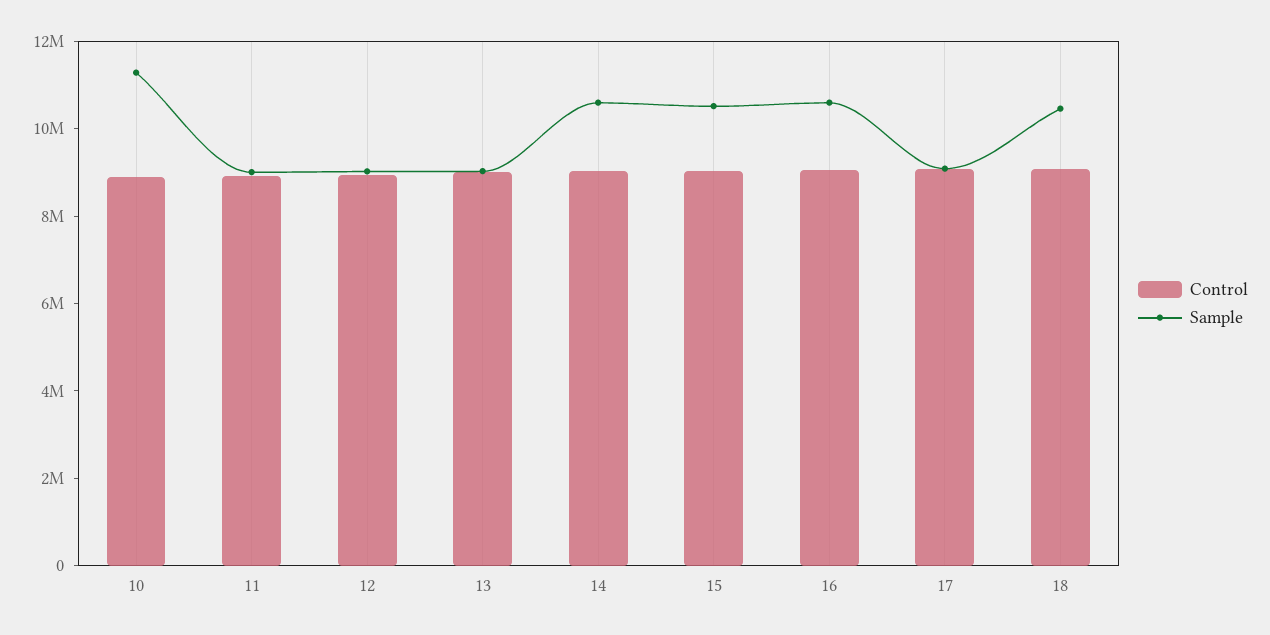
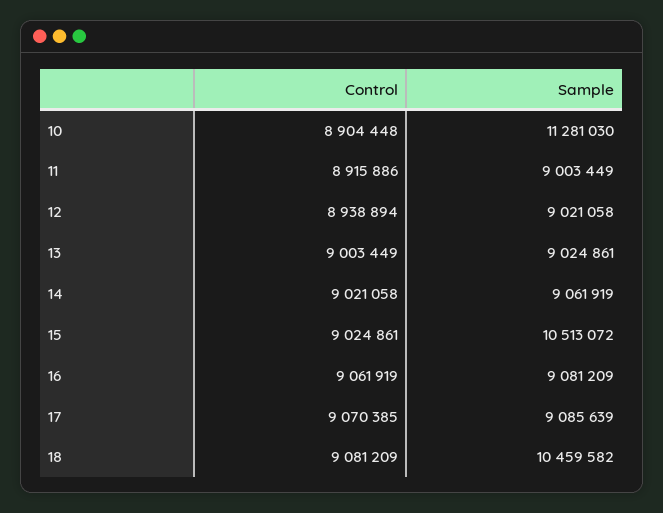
Sample, 14: 10500000 -> 9061919
Sample, 16: 10500000 -> 9081209

